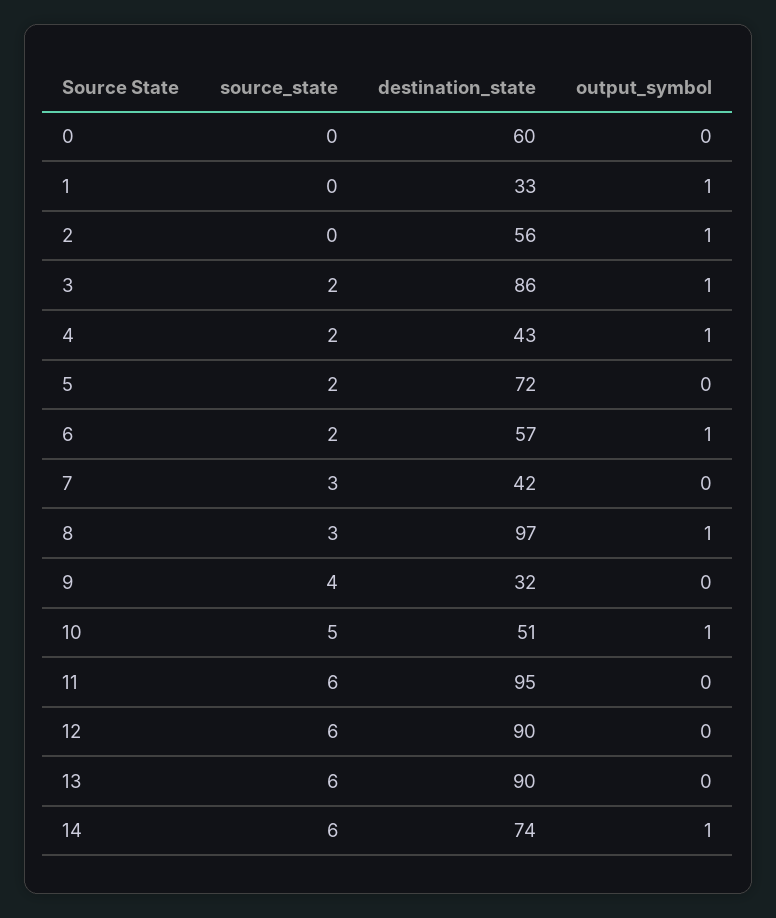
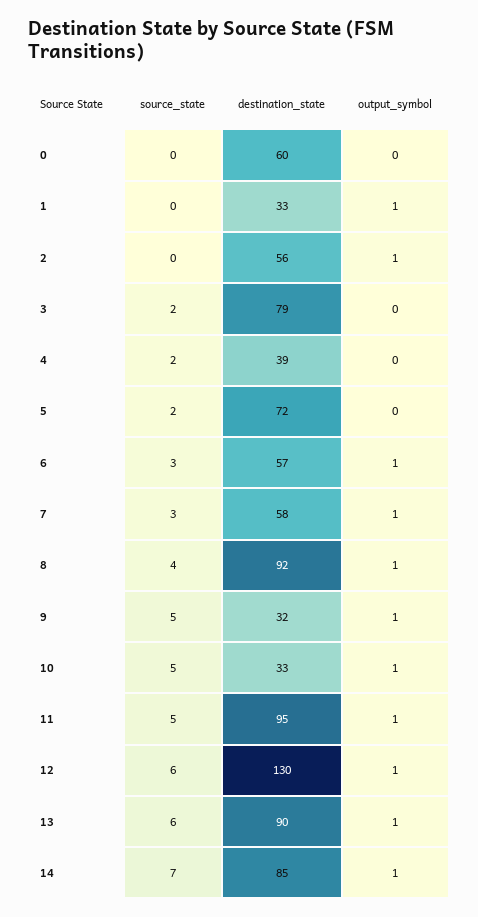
destination_state, 3: 86 -> 79
output_symbol, 3: 1 -> 0
destination_state, 4: 43 -> 39
output_symbol, 4: 1 -> 0
source_state, 6: 2 -> 3
destination_state, 7: 42 -> 58
output_symbol, 7: 0 -> 1
source_state, 8: 3 -> 4
destination_state, 8: 97 -> 92
source_state, 9: 4 -> 5
output_symbol, 9: 0 -> 1
destination_state, 10: 51 -> 33
source_state, 11: 6 -> 5
output_symbol, 11: 0 -> 1
destination_state, 12: 90 -> 130
output_symbol, 12: 0 -> 1
output_symbol, 13: 0 -> 1
source_state, 14: 6 -> 7
destination_state, 14: 74 -> 85

